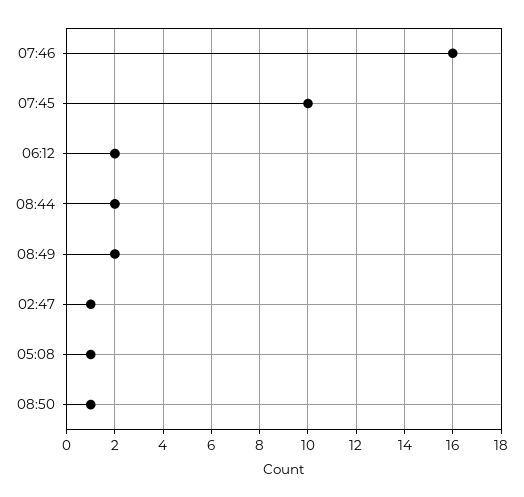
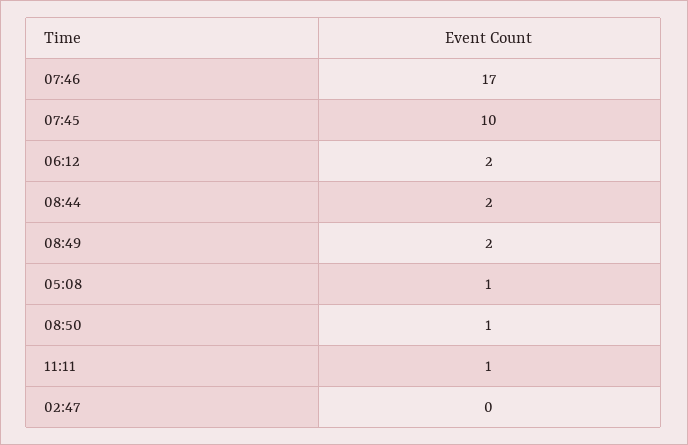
07:46: 16 -> 17
02:47: 1 -> 0
11:11: none -> 1

